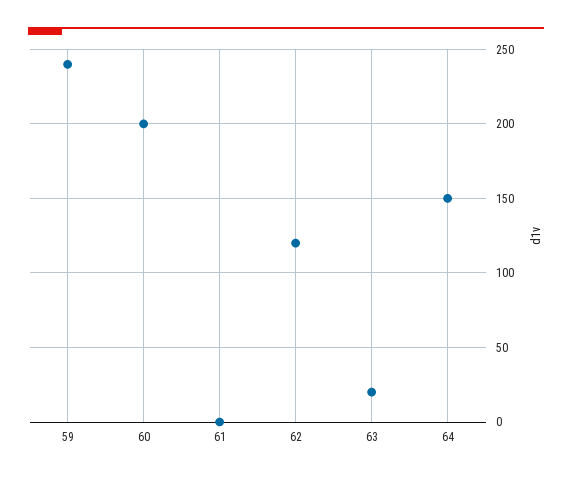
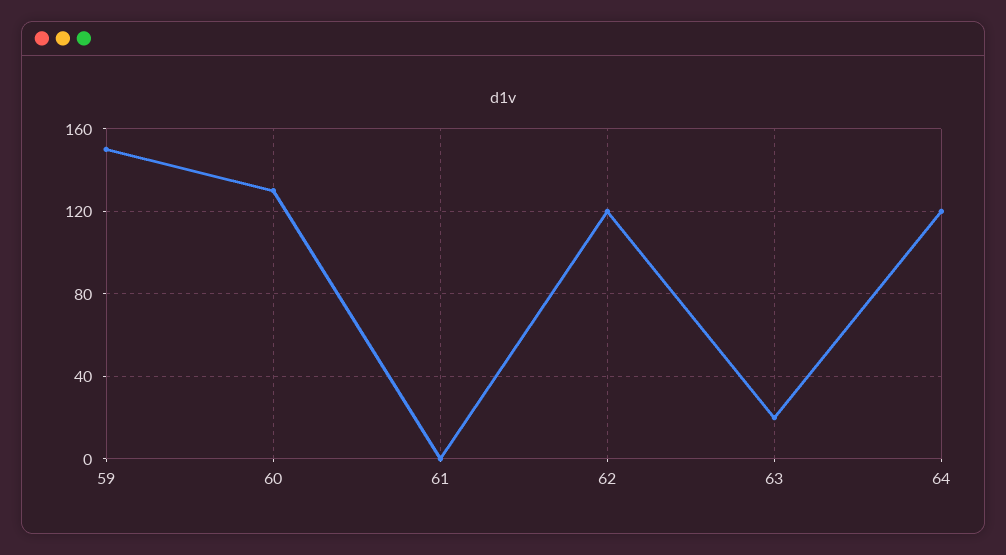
59: 240 -> 150
60: 200 -> 130
64: 150 -> 120

